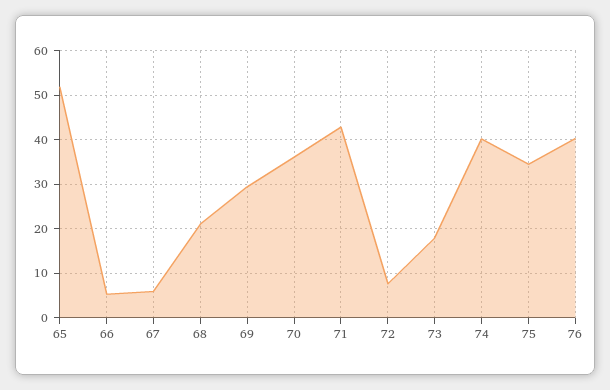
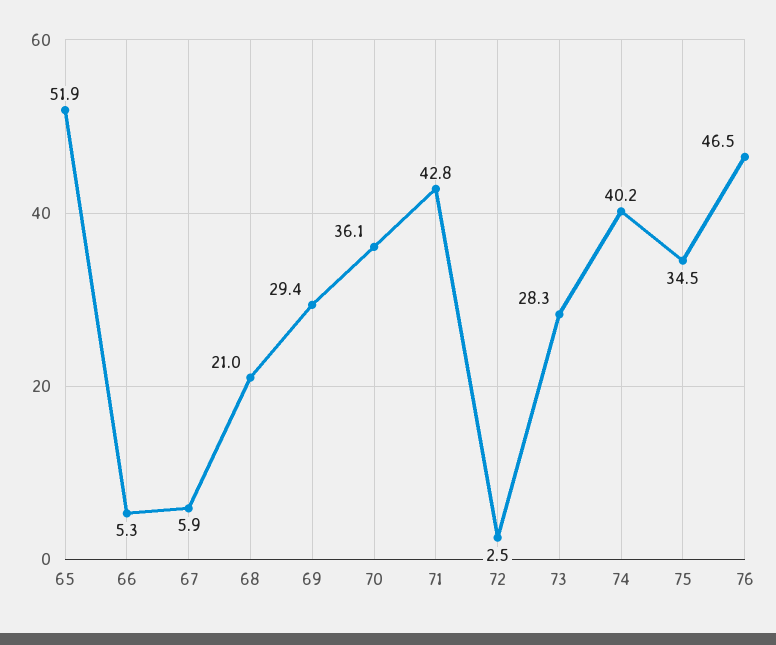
72: 8 -> 2.5
73: 18 -> 28.3
76: 40 -> 46.5

